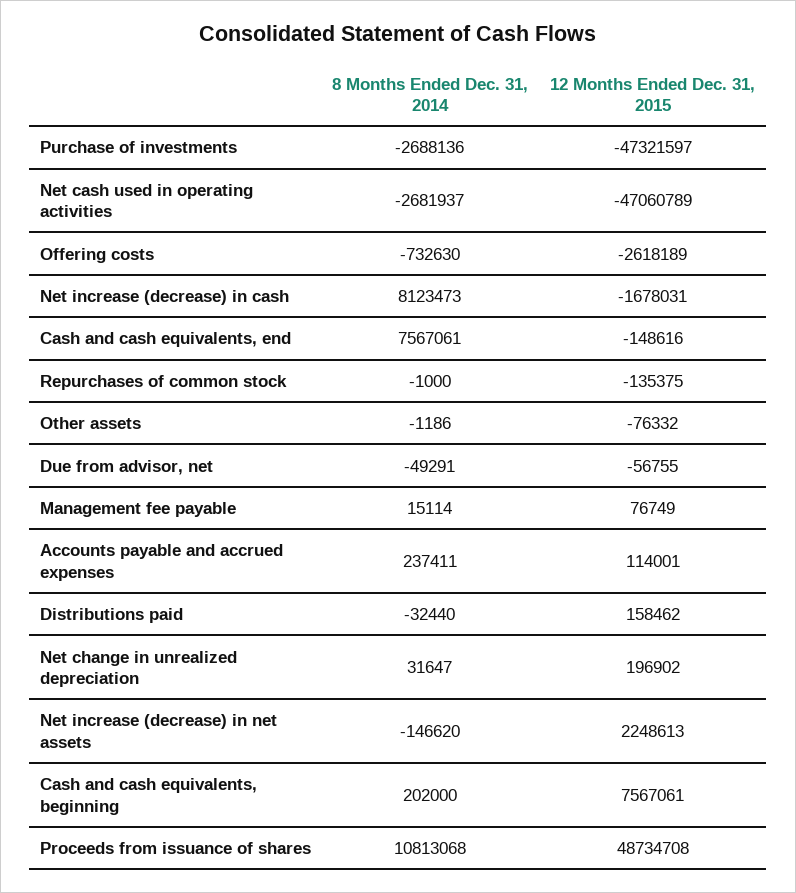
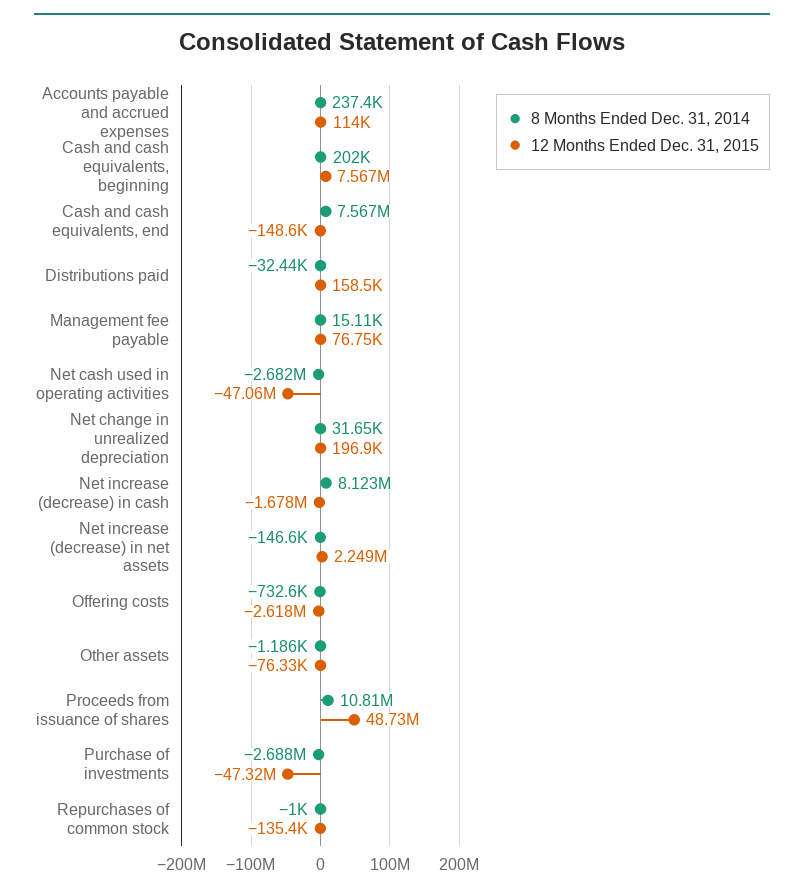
8 Months Ended Dec. 31, 2014, Due from advisor, net: -49291 -> none
12 Months Ended Dec. 31, 2015, Due from advisor, net: -56755 -> none

